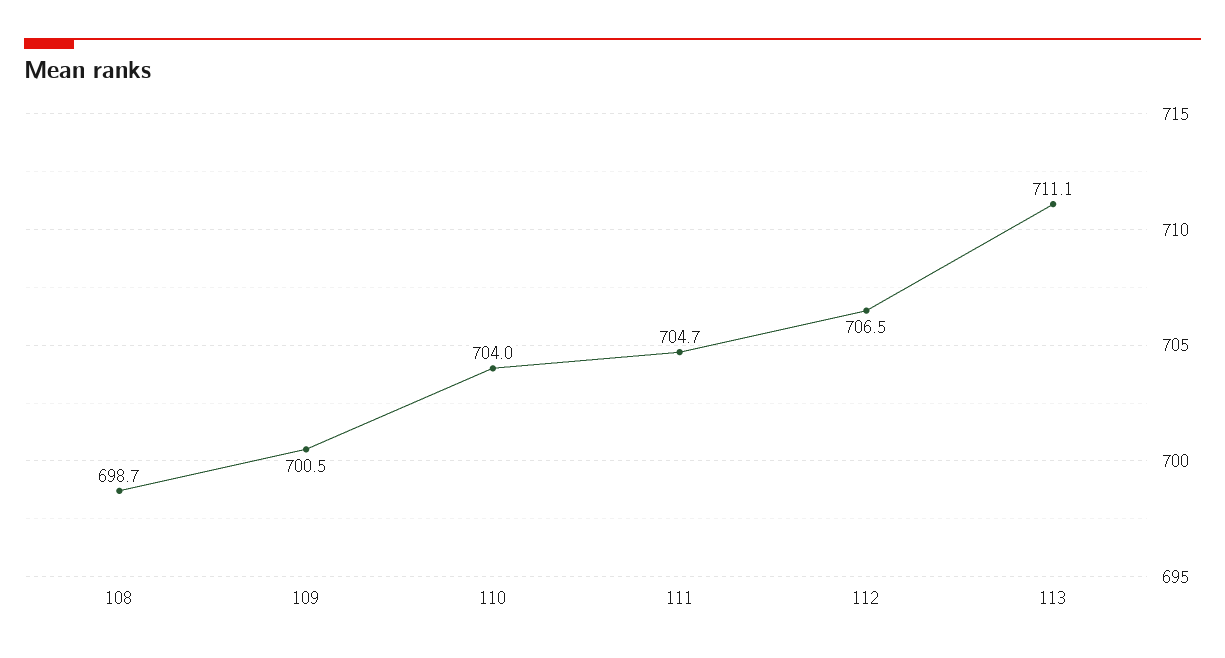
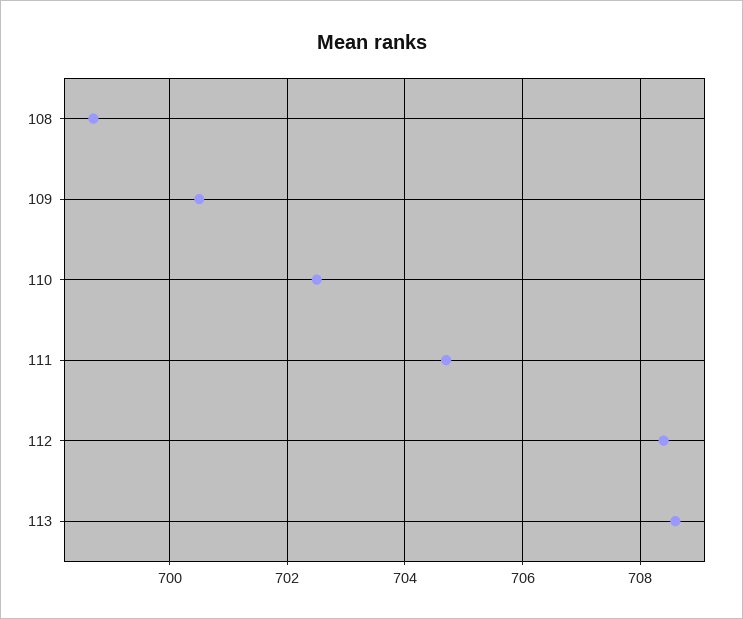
110: 704 -> 702.5
112: 706.5 -> 708.5
113: 711.1 -> 708.5

